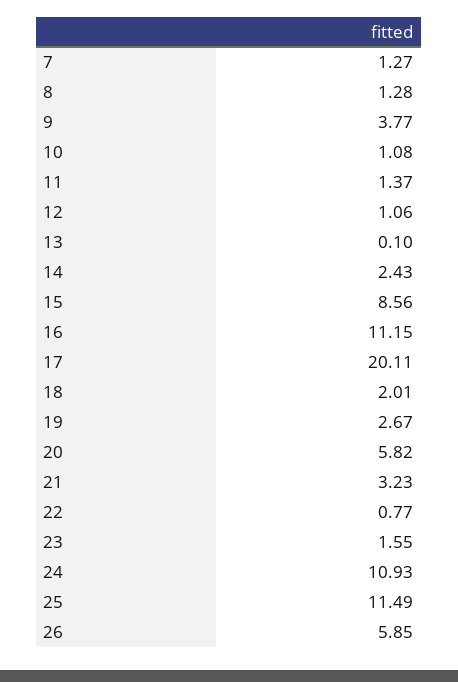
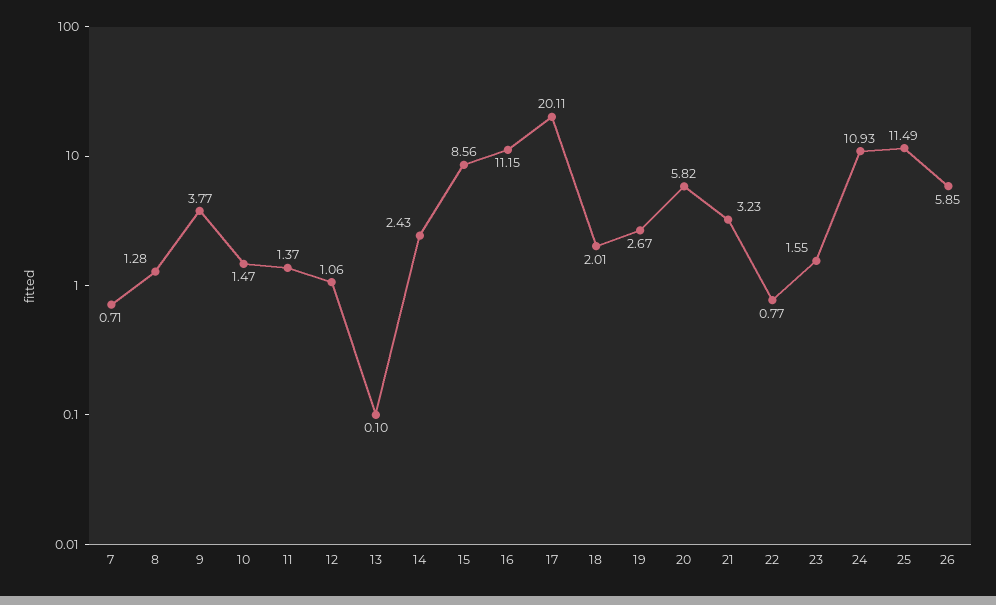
7: 1.27 -> 0.71
10: 1.08 -> 1.47

